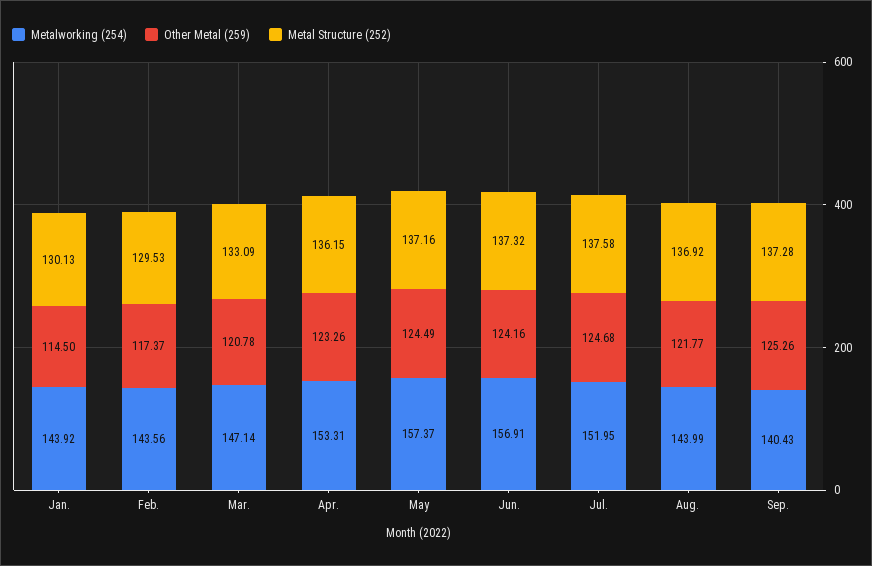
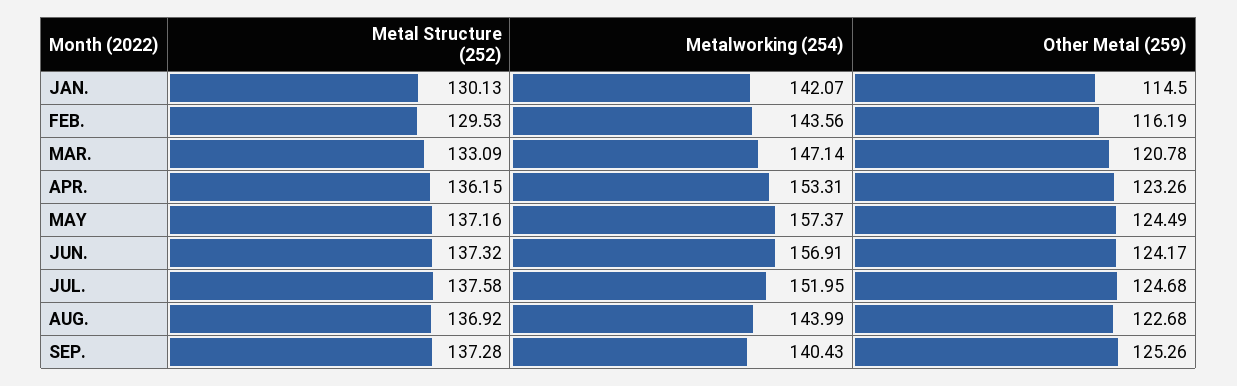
Metalworking (254), Jan.: 143.92 -> 142.07
Other Metal (259), Feb.: 117.37 -> 116.19
Other Metal (259), Jun.: 124.16 -> 124.17
Other Metal (259), Aug.: 121.77 -> 122.68

